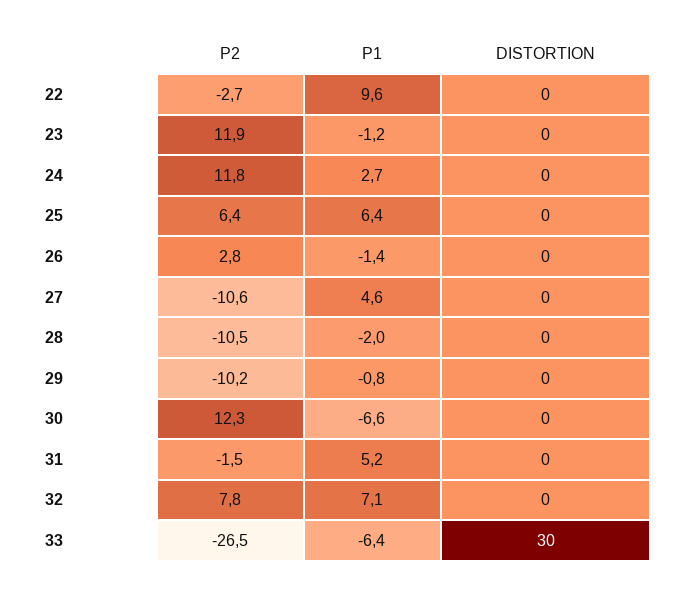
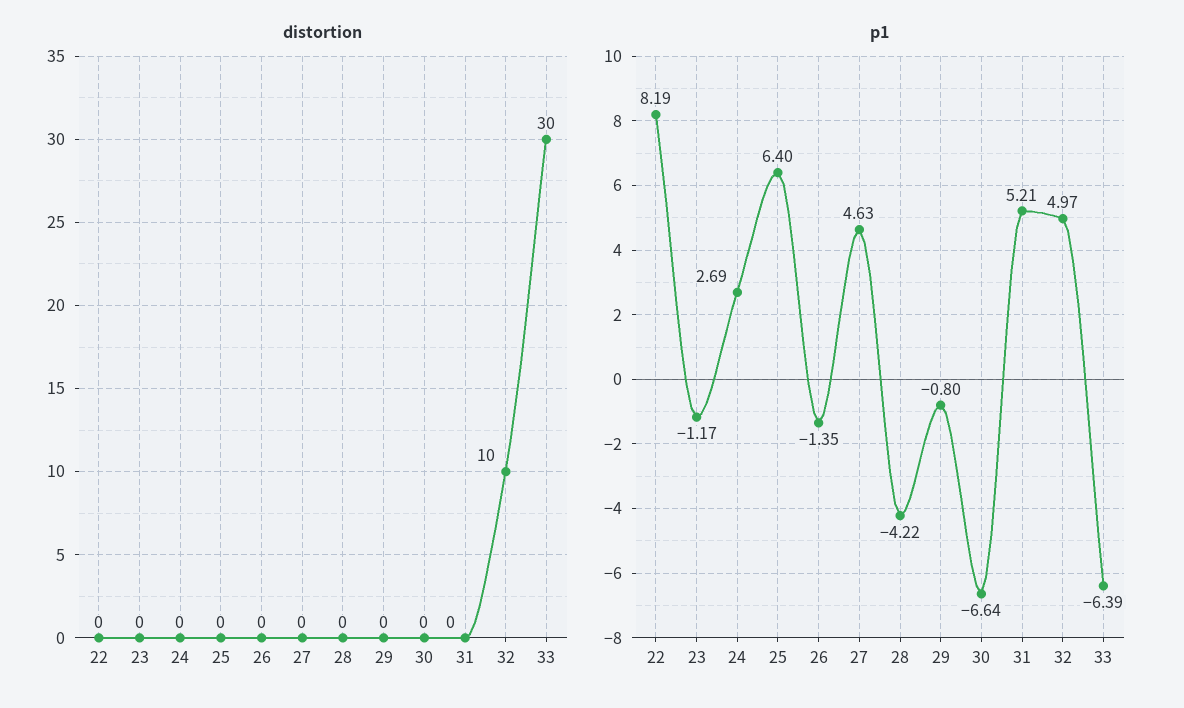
P2, 22: -2.7 -> none
P1, 22: 9.6 -> 8.19
P2, 23: 11.9 -> none
P2, 24: 11.8 -> none
P2, 25: 6.4 -> none
P2, 26: 2.8 -> none
P2, 27: -10.6 -> none
P2, 28: -10.5 -> none
P1, 28: -2 -> -4.22
P2, 29: -10.2 -> none
P2, 30: 12.3 -> none
P2, 31: -1.5 -> none
P2, 32: 7.8 -> none
P1, 32: 7.1 -> 4.97
DISTORTION, 32: 0 -> 10
P2, 33: -26.5 -> none

